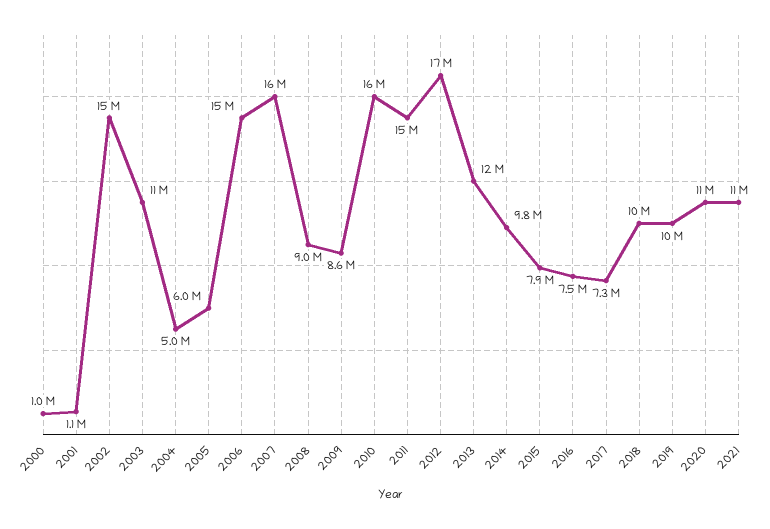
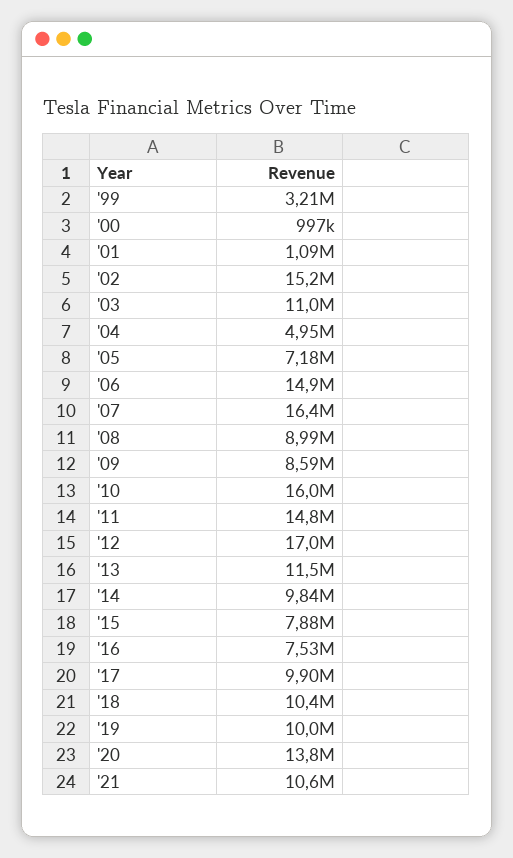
2005: 6000000 -> 7180000
2017: 7300000 -> 9900000
2020: 11000000 -> 13800000
'99: none -> 3210000

